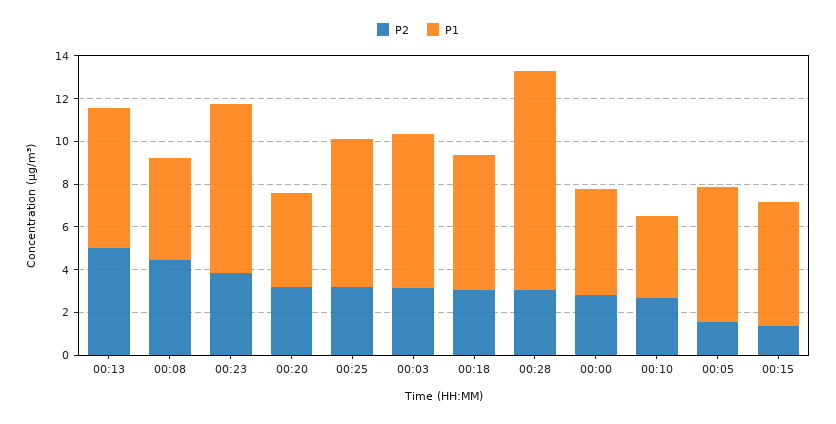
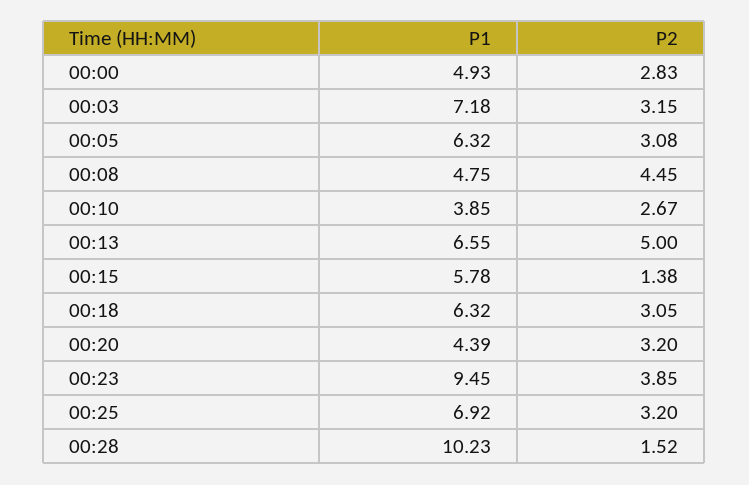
P1, 00:23: 8 -> 9.45
P2, 00:28: 3 -> 1.52
P2, 00:05: 1.5 -> 3.08

